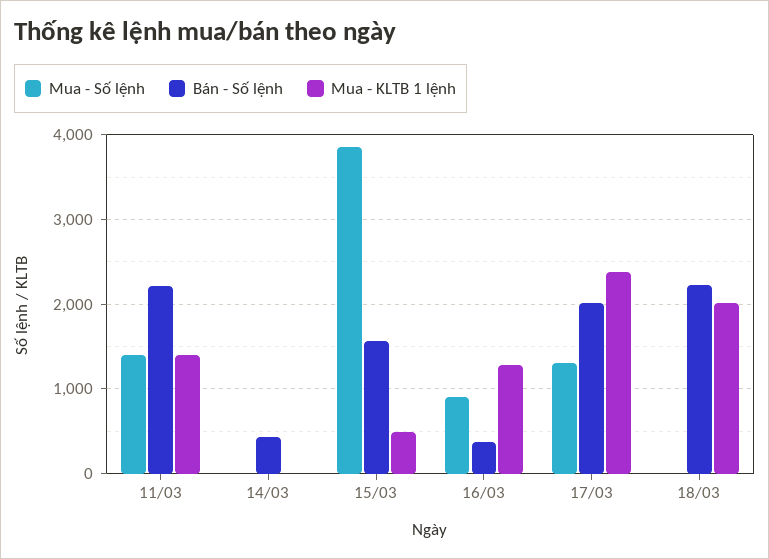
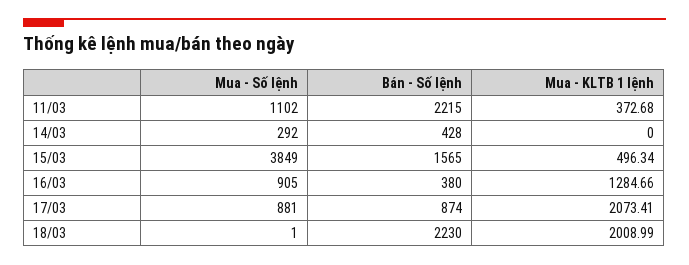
Mua - Số lệnh, 11/03: 1400 -> 1102
Mua - KLTB 1 lệnh, 11/03: 1400 -> 372.68
Mua - Số lệnh, 14/03: 0 -> 292
Mua - Số lệnh, 17/03: 1300 -> 881
Bán - Số lệnh, 17/03: 2000 -> 874
Mua - KLTB 1 lệnh, 17/03: 2400 -> 2073.41

